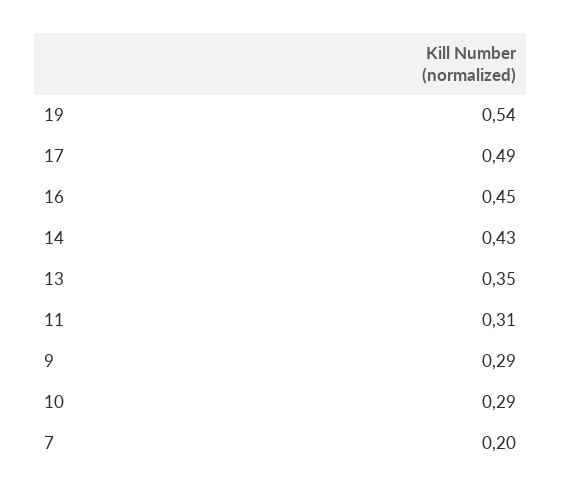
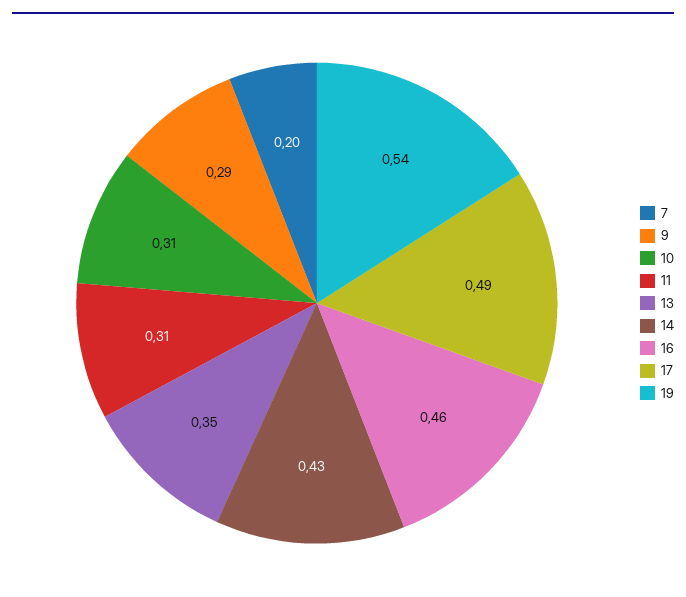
16: 0.45 -> 0.46
10: 0.29 -> 0.31

